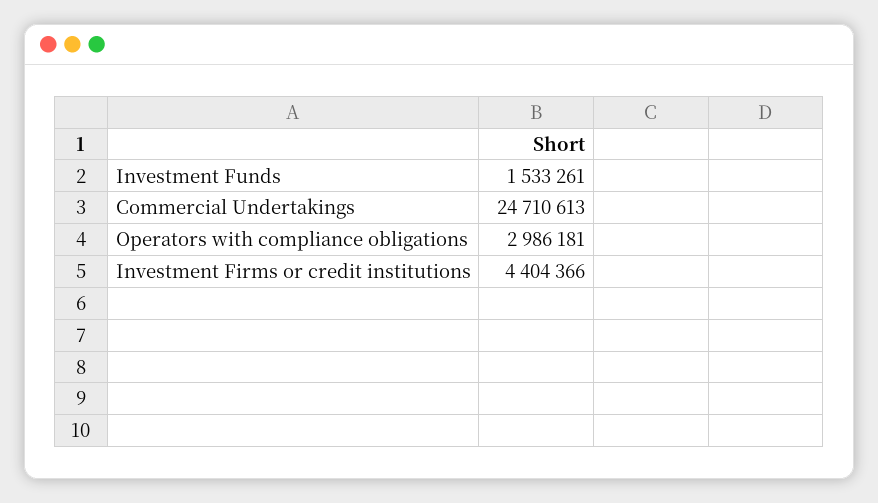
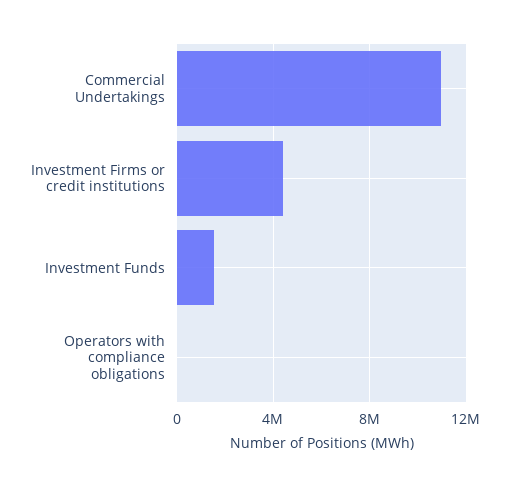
Commercial Undertakings: 24710613 -> 11000000
Operators with compliance obligations: 2986181 -> 0

